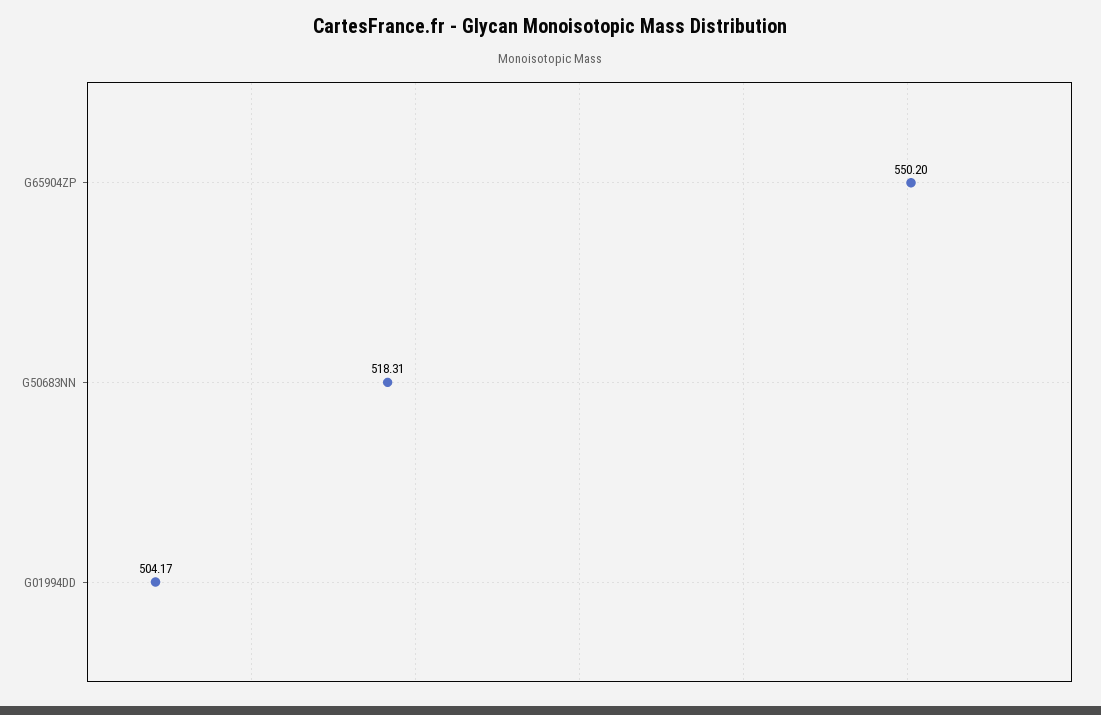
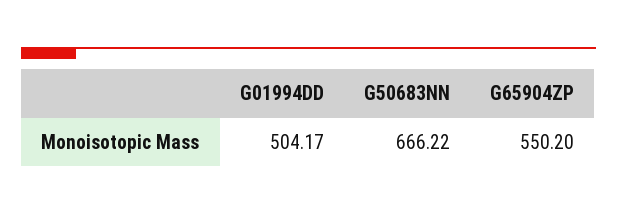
G50683NN: 518.31 -> 666.22

